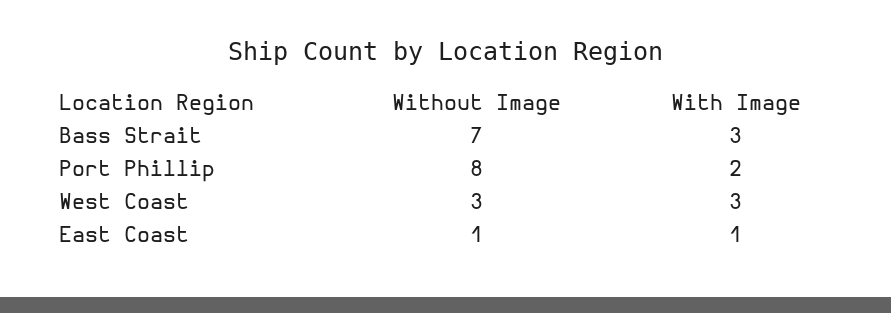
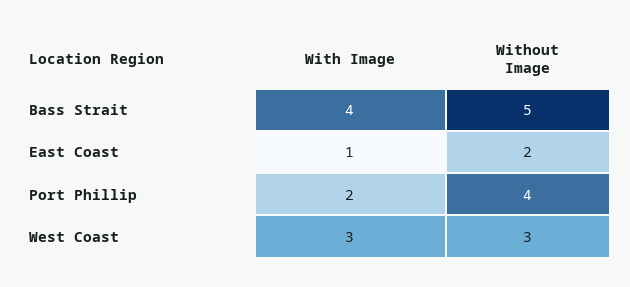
Without Image, Bass Strait: 7 -> 5
With Image, Bass Strait: 3 -> 4
Without Image, Port Phillip: 8 -> 4
Without Image, East Coast: 1 -> 2

